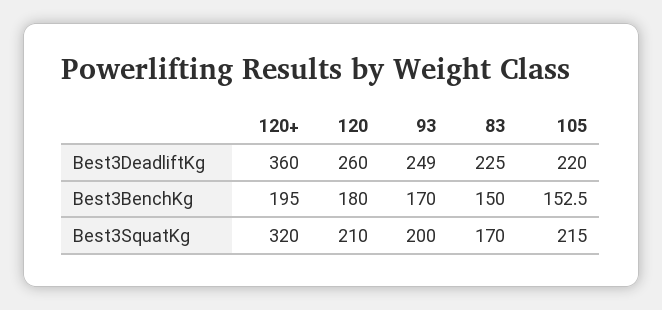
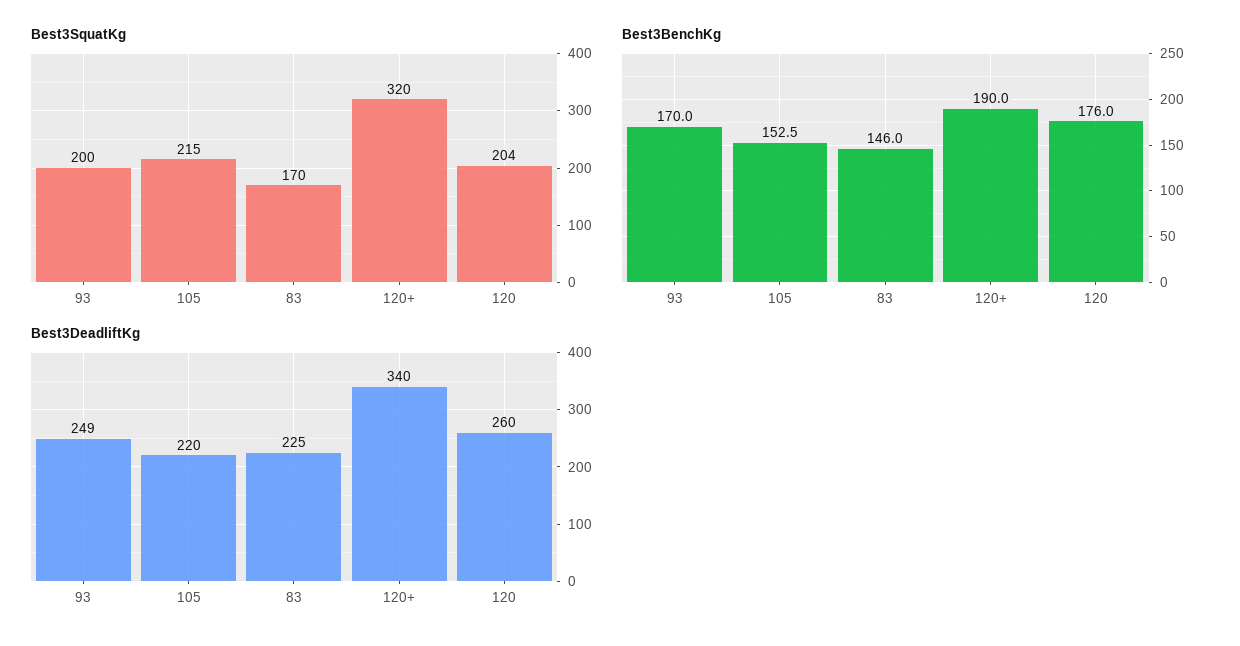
Best3DeadliftKg, 120+: 360 -> 340
Best3BenchKg, 120+: 195 -> 190
Best3BenchKg, 120: 180 -> 176
Best3BenchKg, 83: 150 -> 146
Best3SquatKg, 120: 210 -> 204

